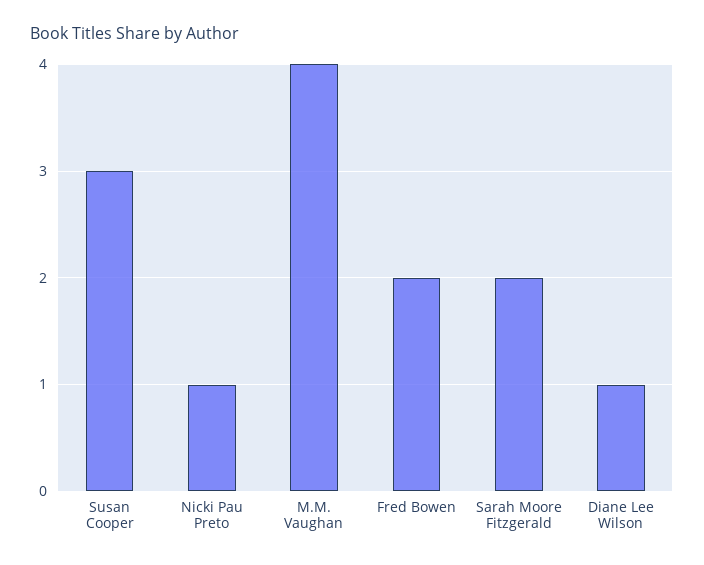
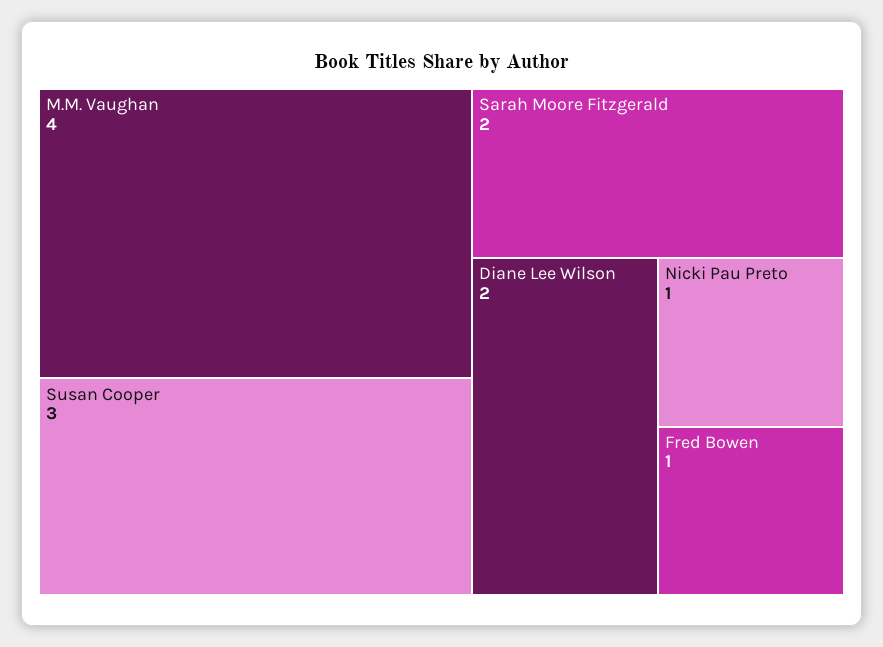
Fred Bowen: 2 -> 1
Diane Lee Wilson: 1 -> 2

